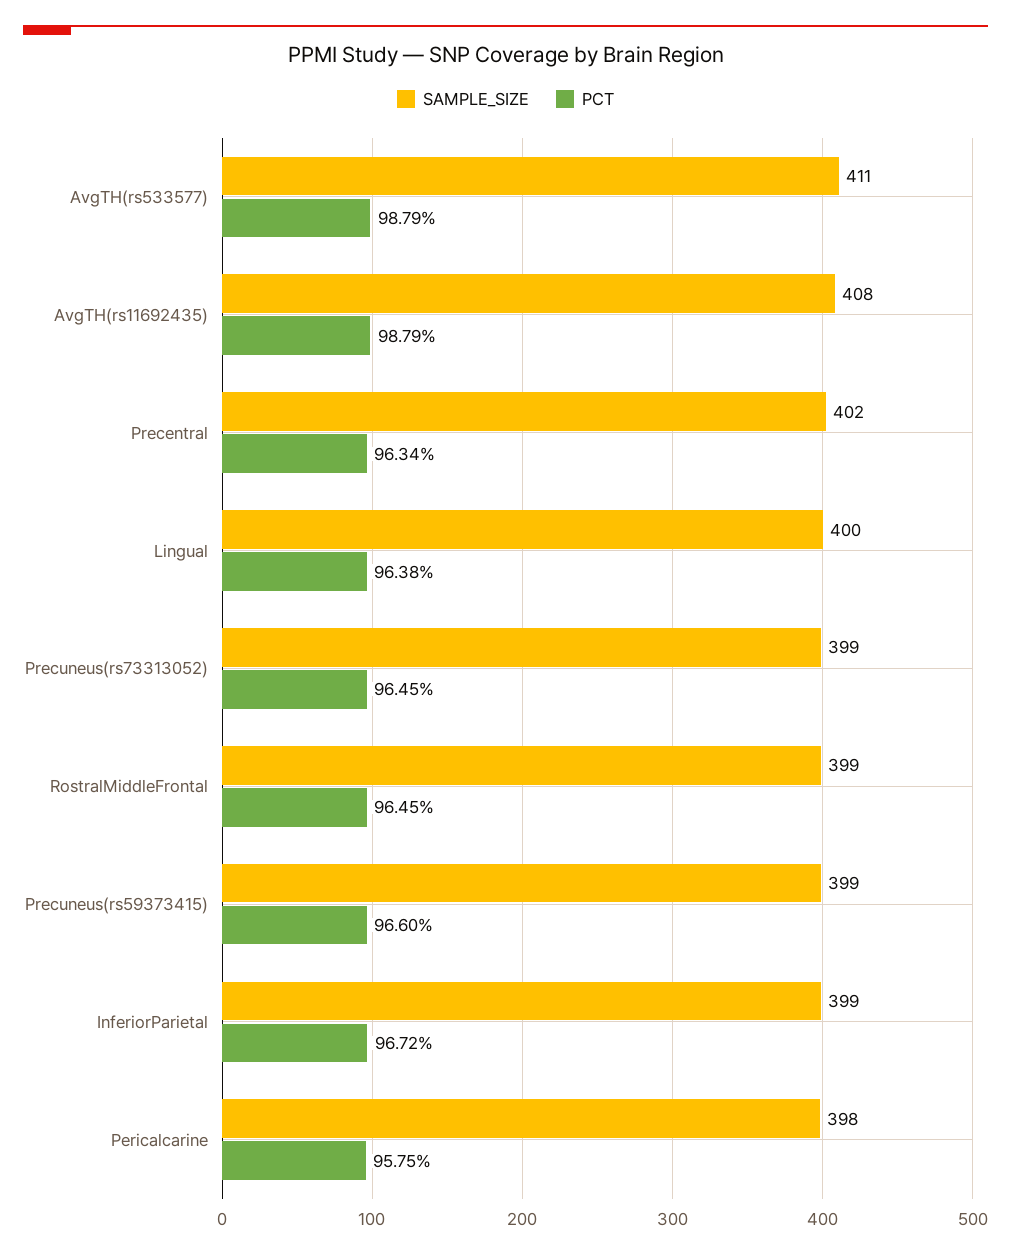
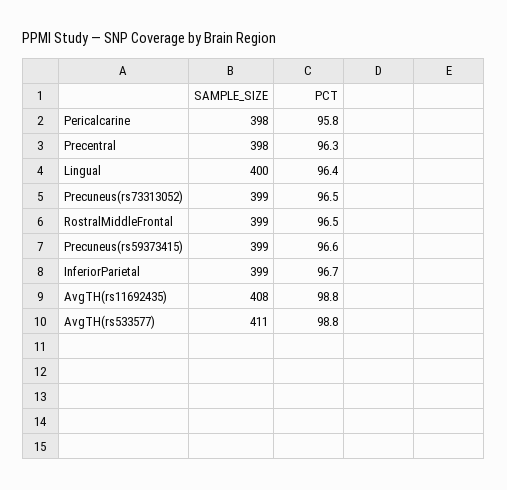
SAMPLE_SIZE, Precentral: 402 -> 398

